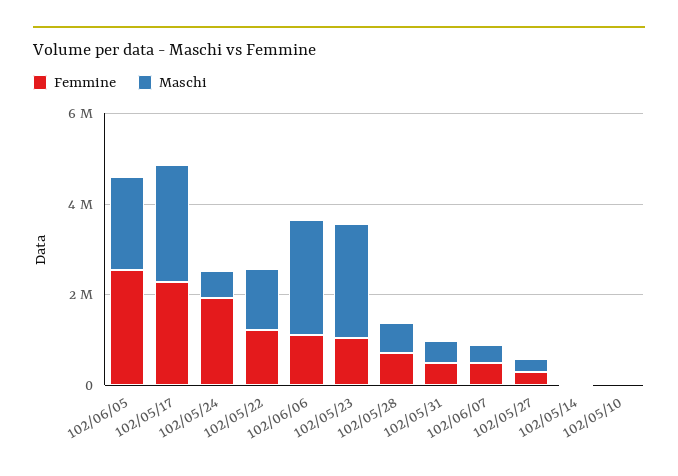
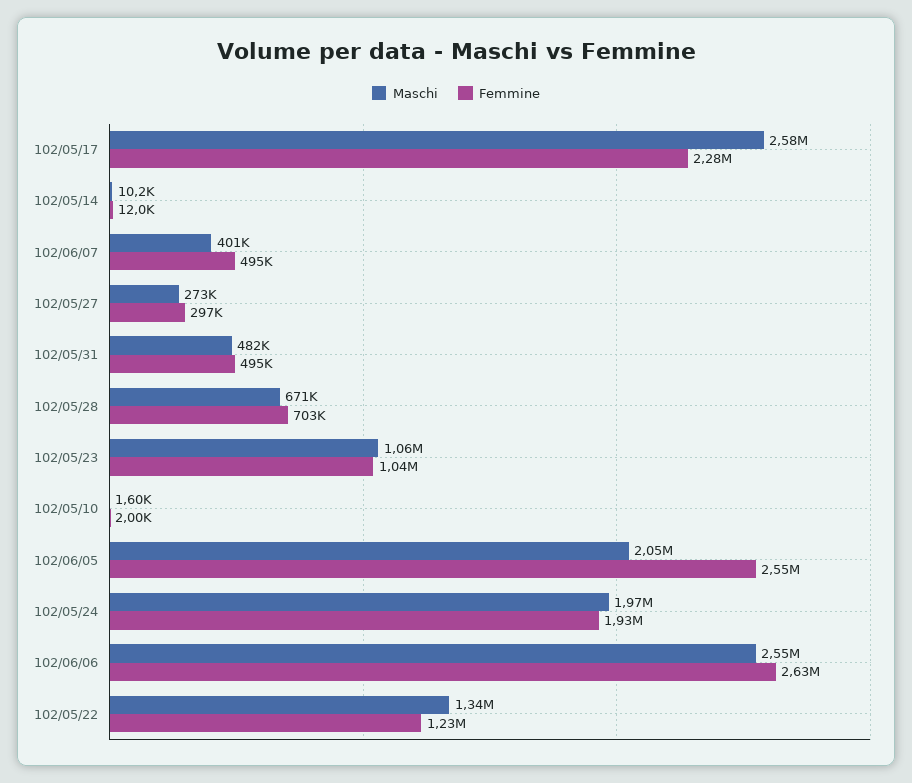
Maschi, 102/05/24: 500000 -> 1970000
Femmine, 102/06/06: 1000000 -> 2630000
Maschi, 102/05/23: 2500000 -> 1060000

